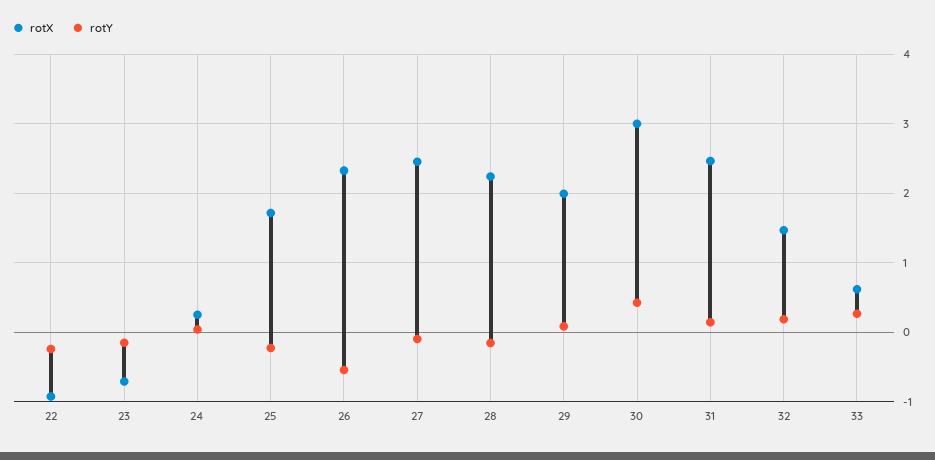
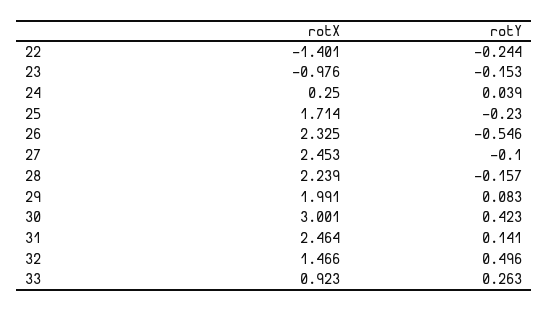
rotX, 22: -0.9 -> -1.401
rotX, 23: -0.7 -> -0.976
rotY, 32: 0.2 -> 0.496
rotX, 33: 0.6 -> 0.923

